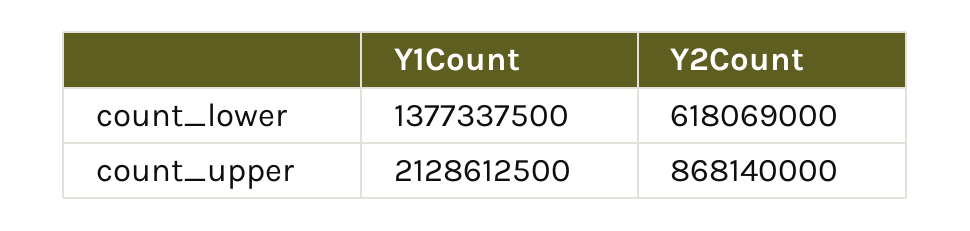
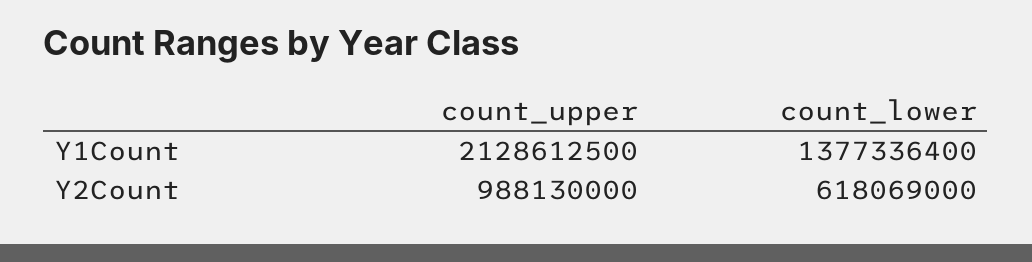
Y1Count, count_lower: 1377337500 -> 1377336400
Y2Count, count_upper: 868140000 -> 988130000

